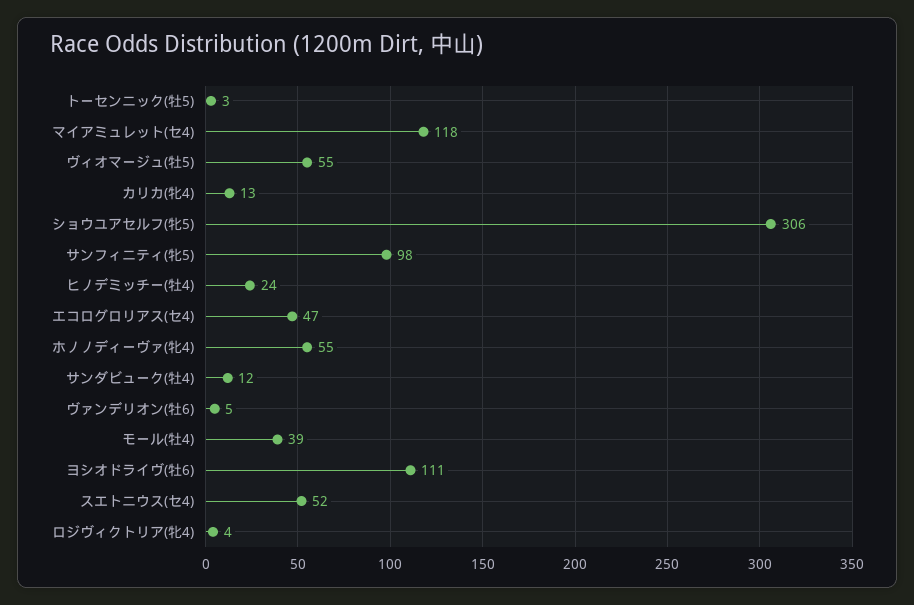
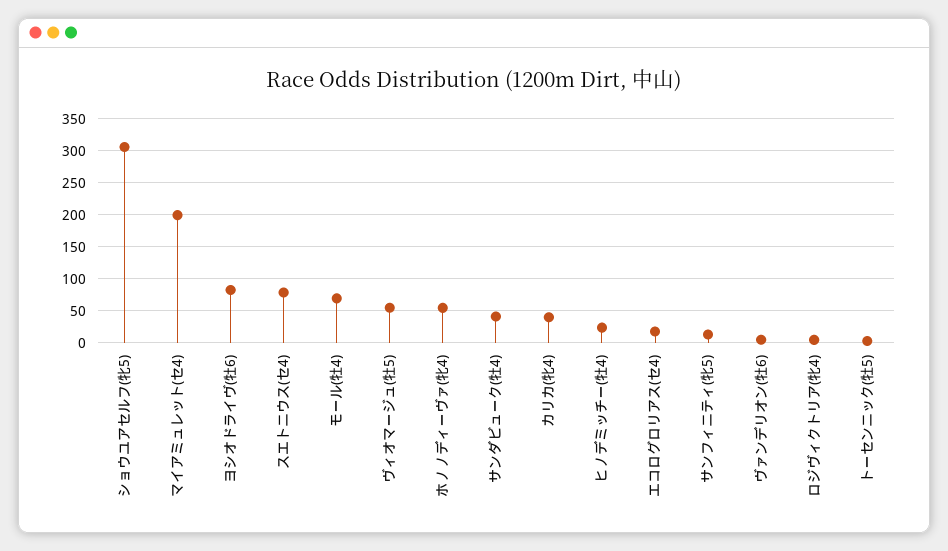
マイアミュレット(セ4): 118 -> 200
カリカ(牝4): 13 -> 40
サンフィニティ(牝5): 98 -> 10
エコログロリアス(セ4): 47 -> 20
サンダビューク(牡4): 12 -> 40
モール(牡4): 39 -> 70
ヨシオドライヴ(牡6): 111 -> 80
スエトニウス(セ4): 52 -> 80

